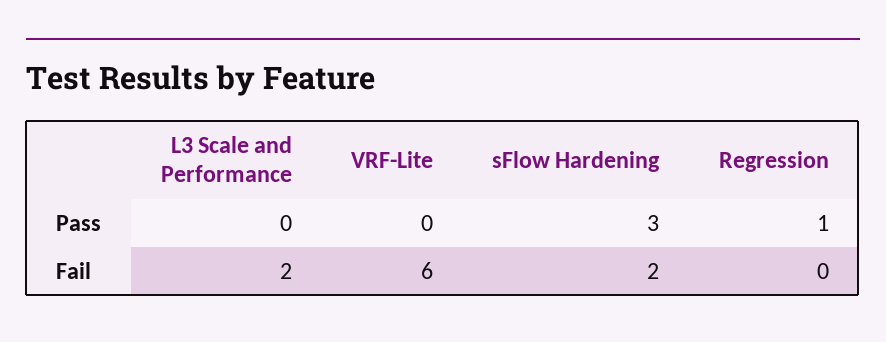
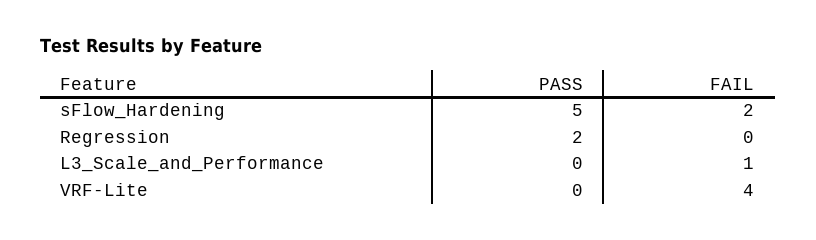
sFlow Hardening, Pass: 3 -> 5
Regression, Pass: 1 -> 2
L3 Scale and Performance, Fail: 2 -> 1
VRF-Lite, Fail: 6 -> 4

